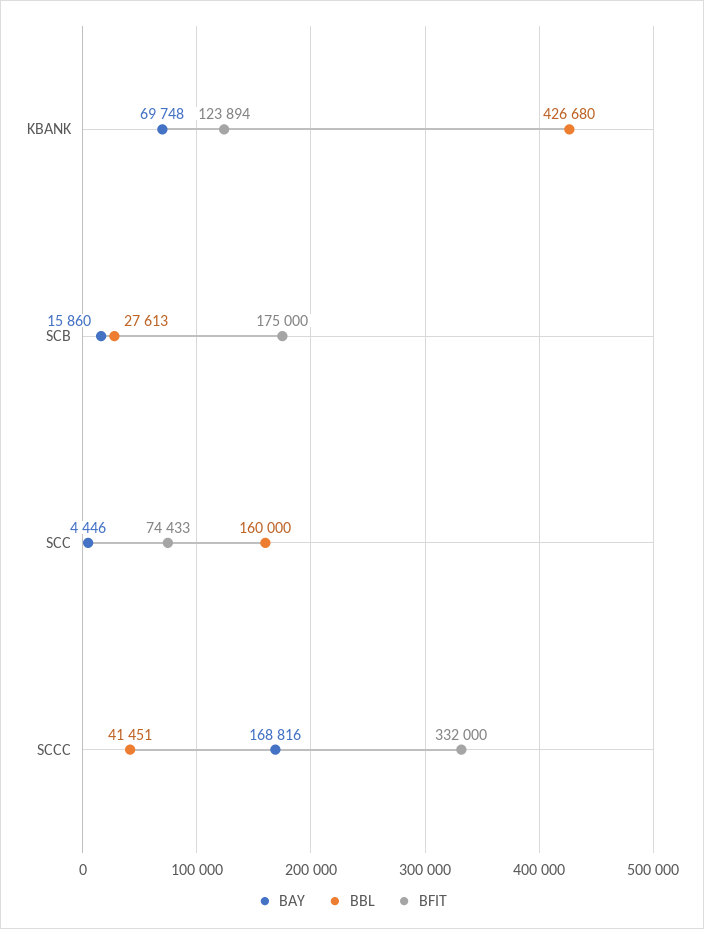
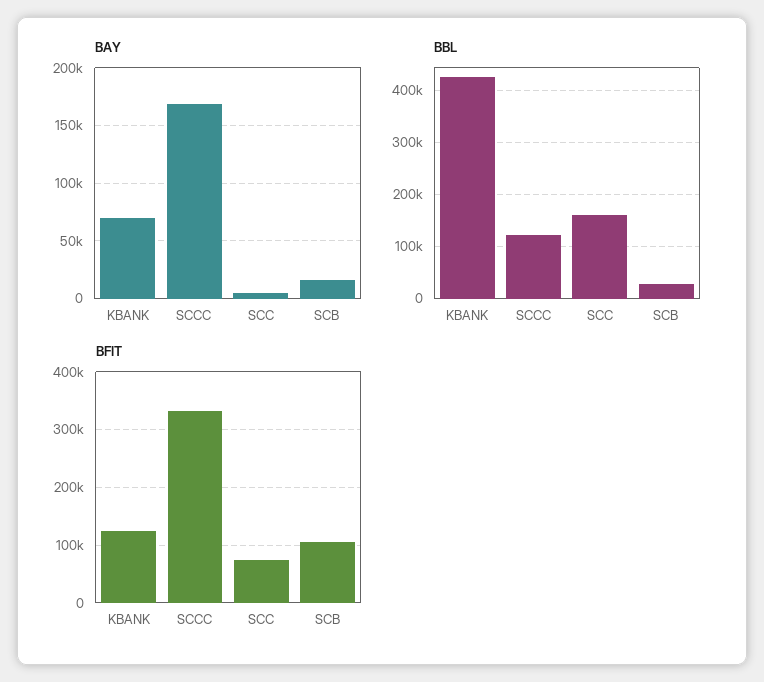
BFIT, SCB: 175000 -> 100000
BBL, SCCC: 41451 -> 120000

